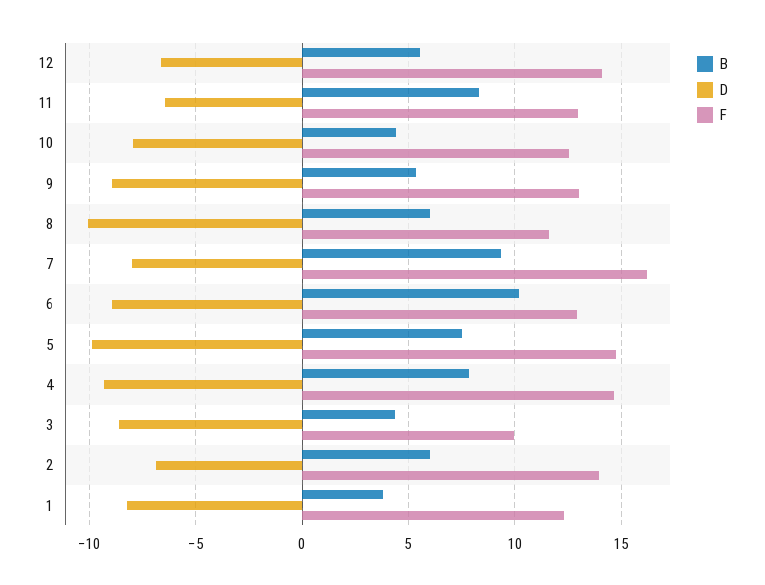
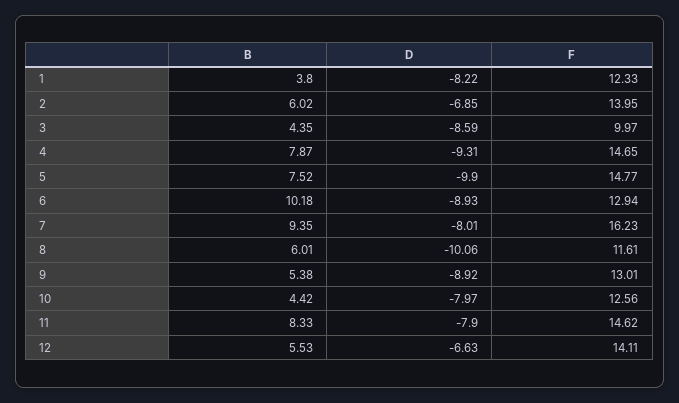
D, 11: -6.5 -> -7.9
F, 11: 13 -> 14.62

